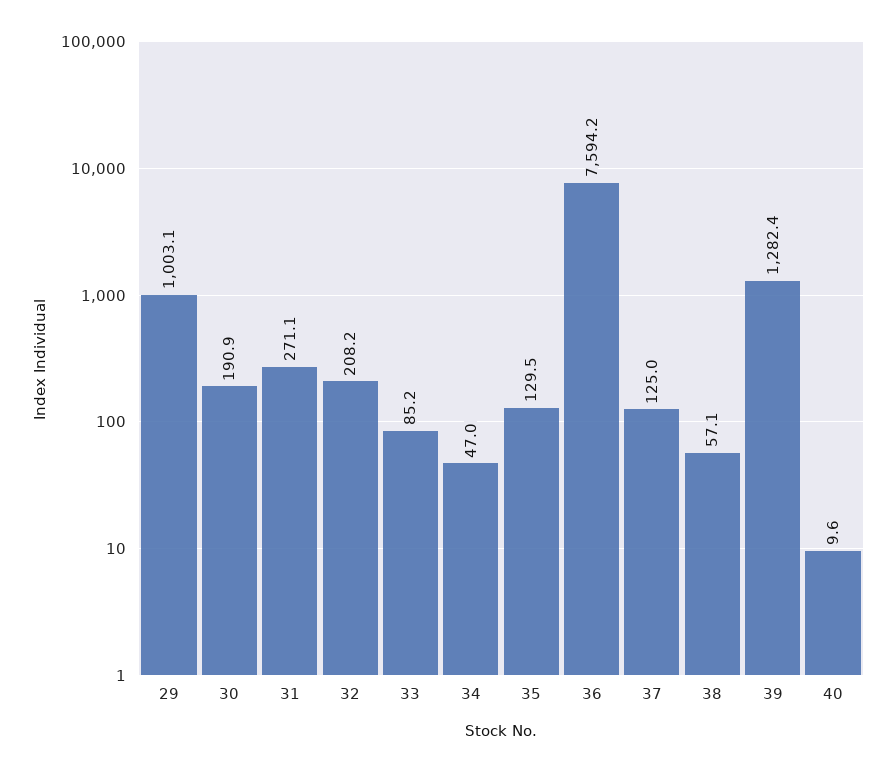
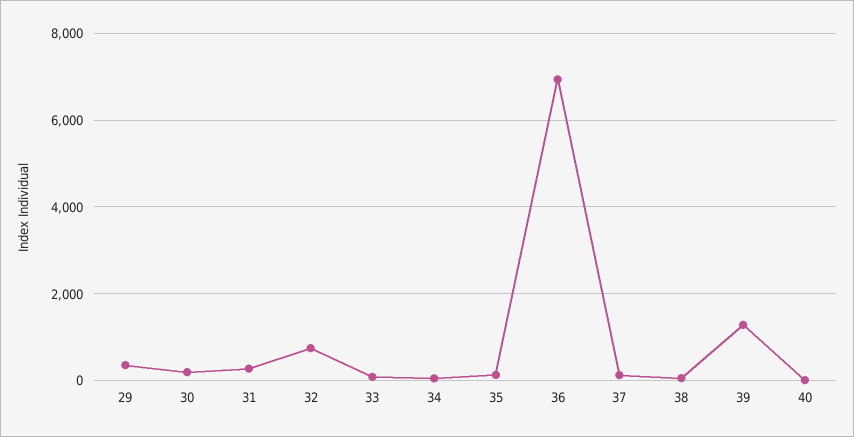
29: 1003.1 -> 400
32: 208.2 -> 800
36: 7594.2 -> 7000

